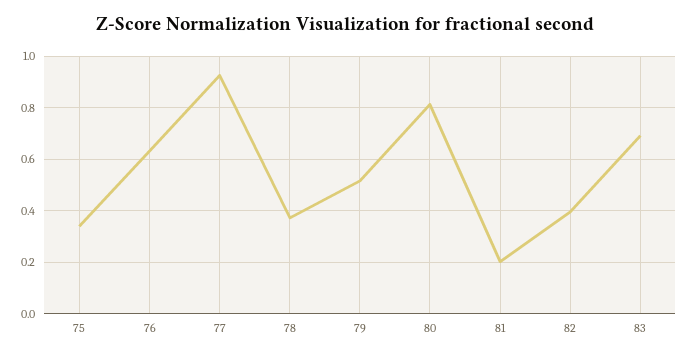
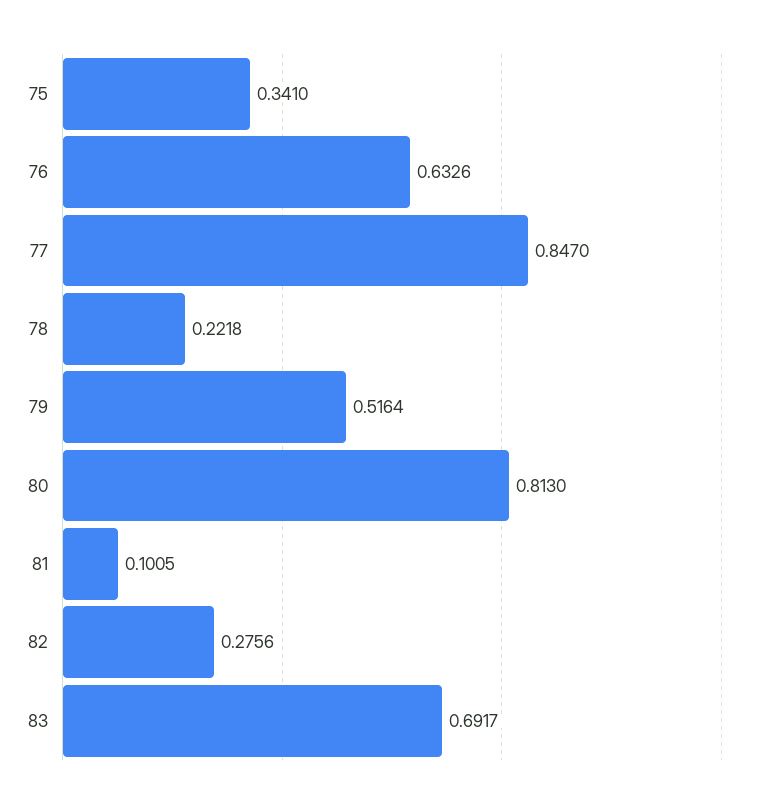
77: 0.925 -> 0.847
78: 0.375 -> 0.2218
81: 0.2 -> 0.1005
82: 0.4 -> 0.2756

